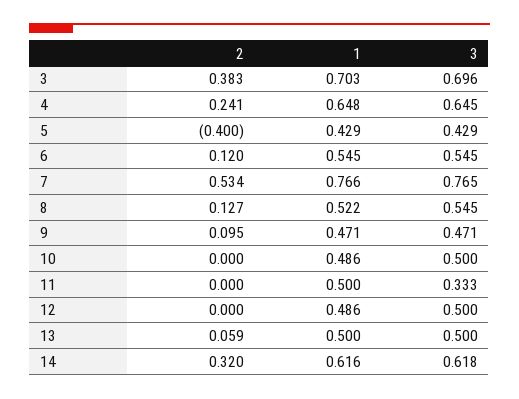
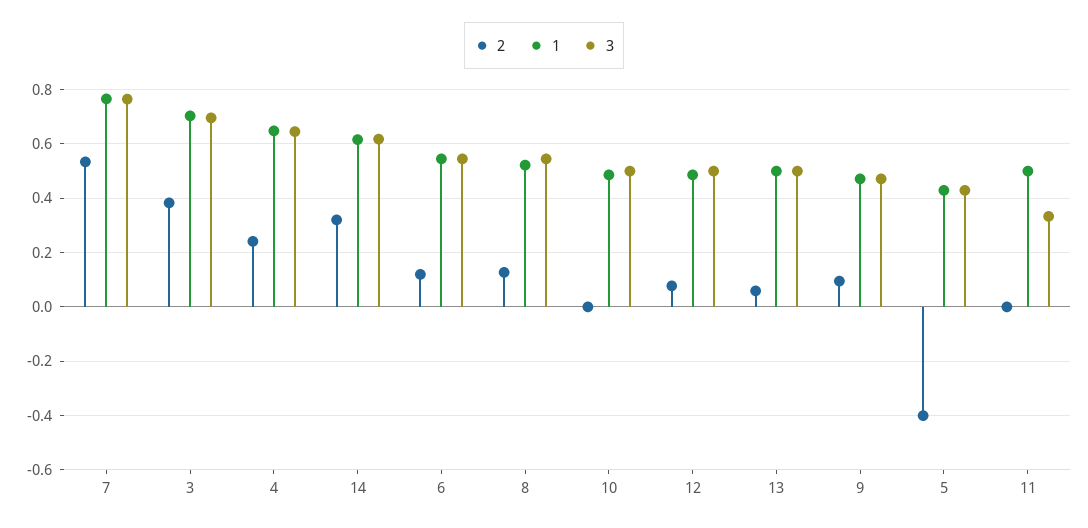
2, 12: 0 -> 0.075

